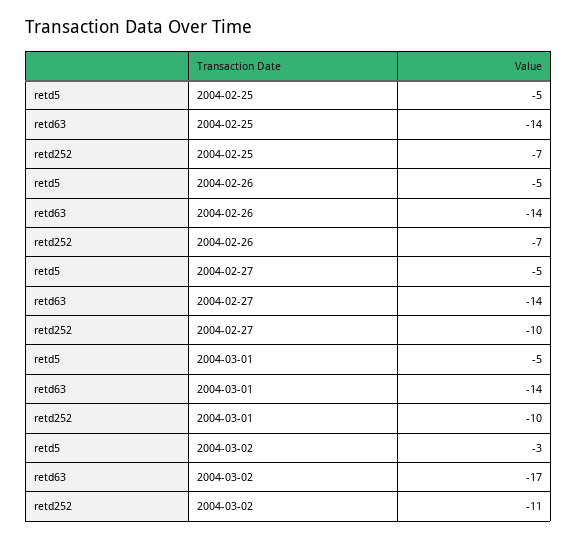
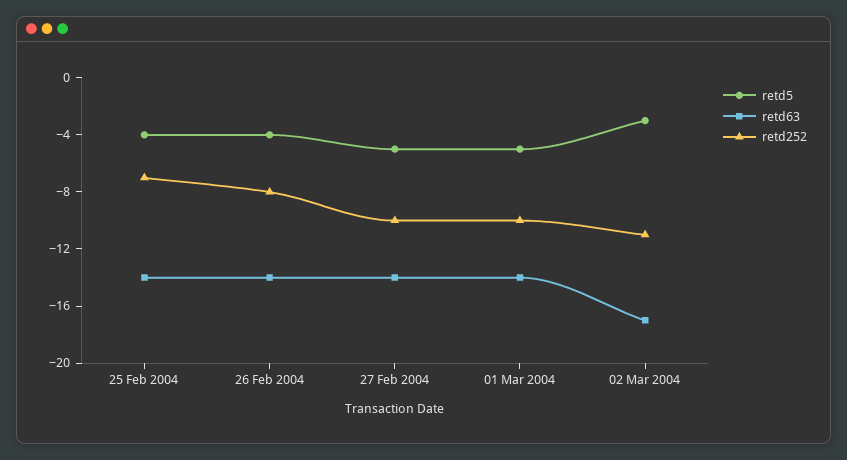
retd5, 2004-02-25: -5 -> -4
retd5, 2004-02-26: -5 -> -4
retd252, 2004-02-26: -7 -> -8

